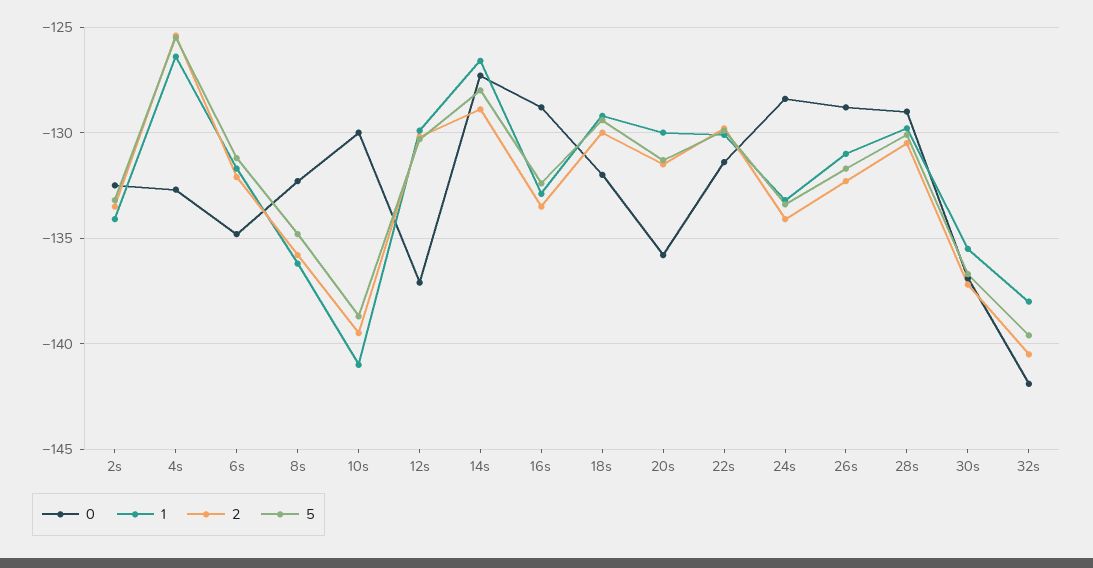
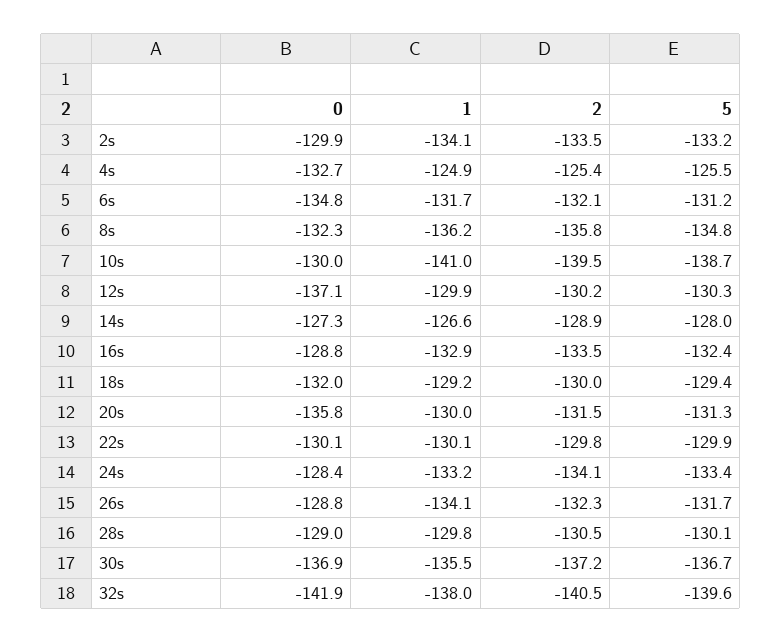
0, 2s: -132.5 -> -129.9
1, 4s: -126.5 -> -124.9
0, 22s: -131.5 -> -130.1
1, 26s: -131 -> -134.1

